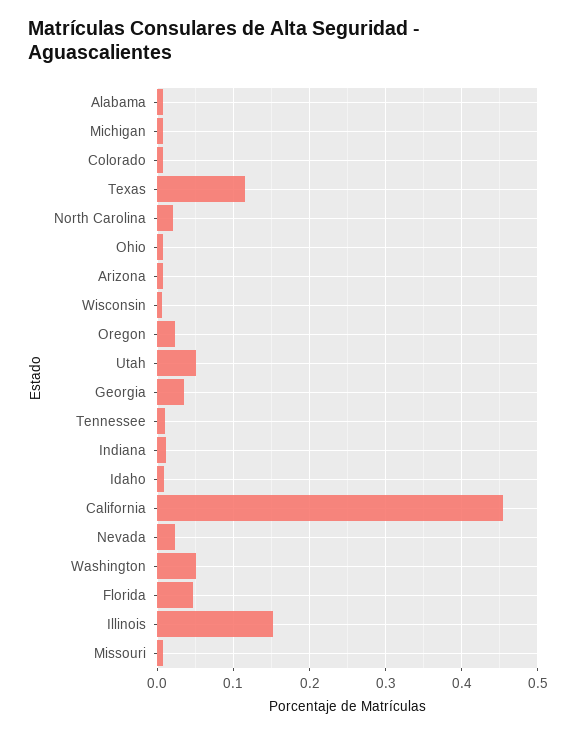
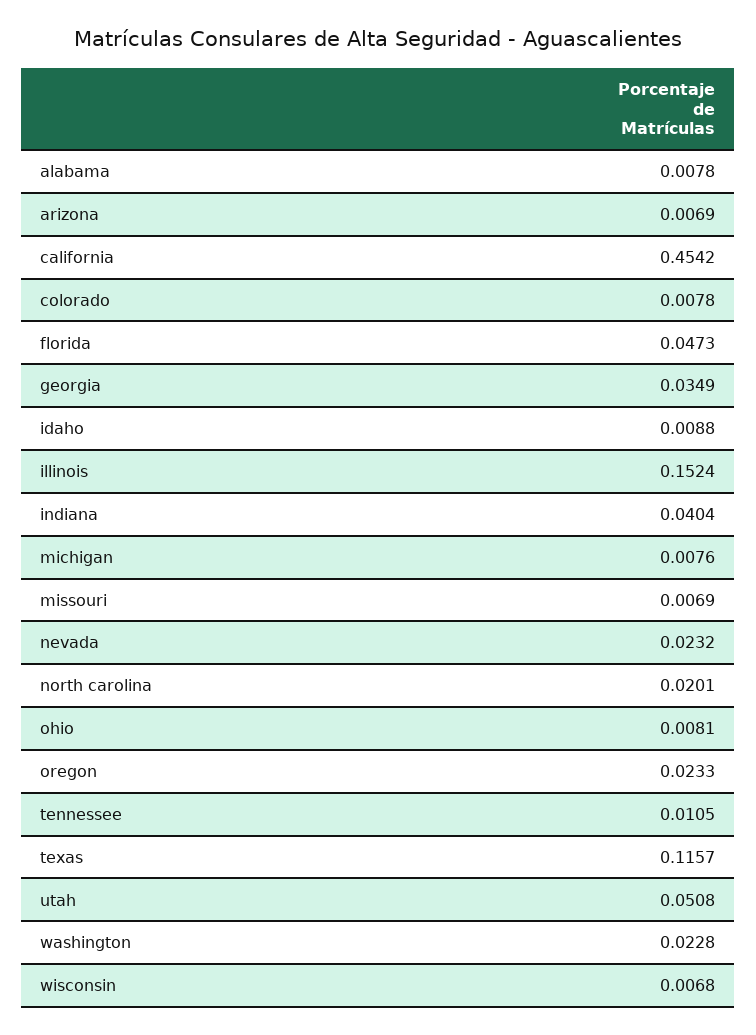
Indiana: 0.01 -> 0.0404
Washington: 0.05 -> 0.0228

